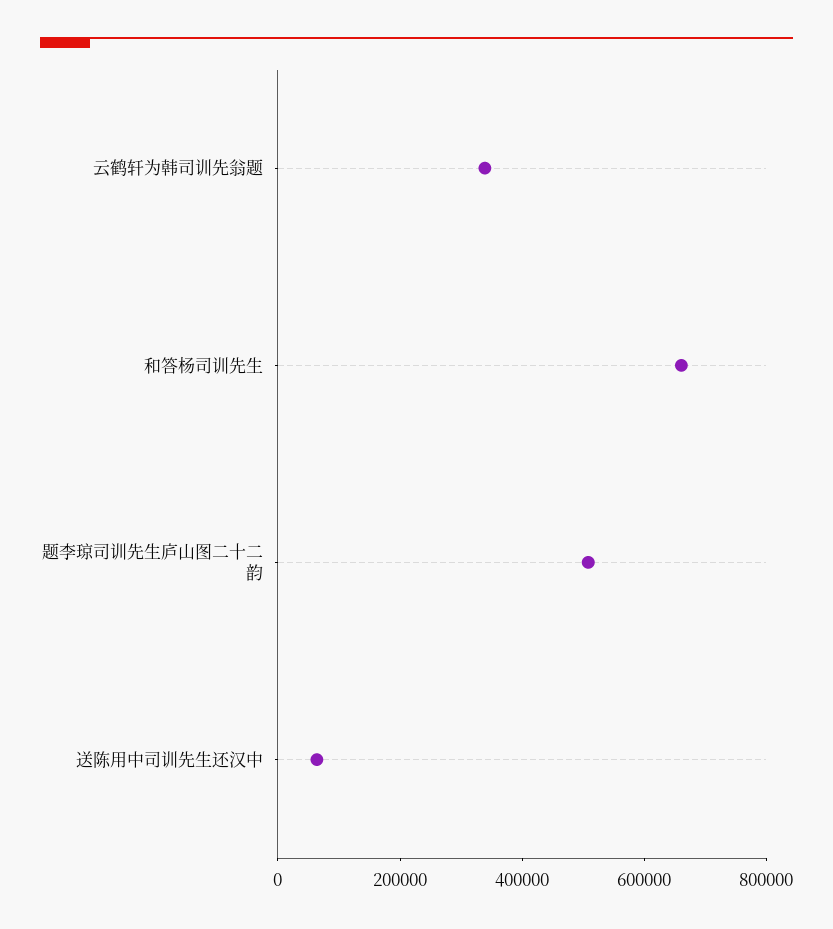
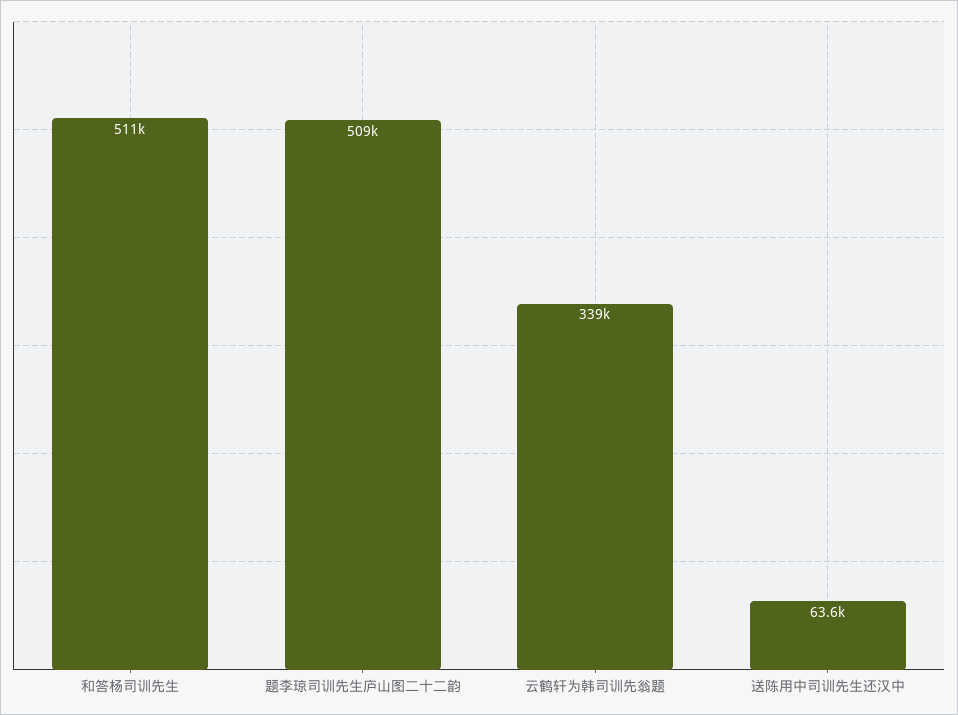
和答杨司训先生: 650000 -> 511000

